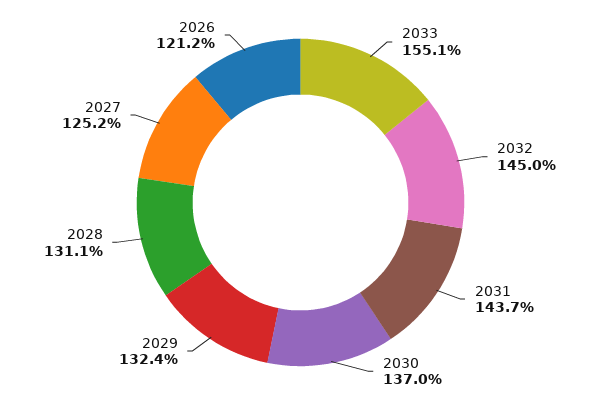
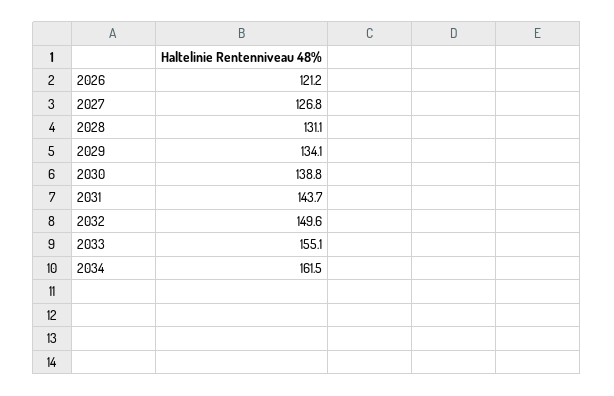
2032: 145 -> 149.6
2030: 137 -> 138.8
2029: 132.4 -> 134.1
2027: 125.2 -> 126.8
2034: none -> 161.5

